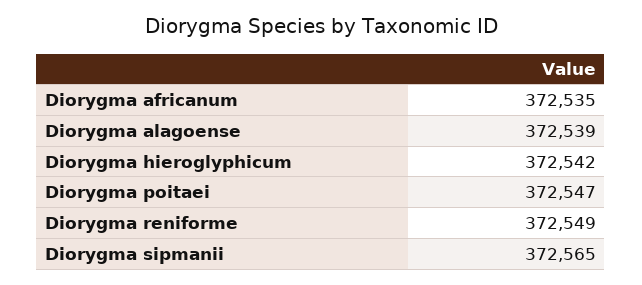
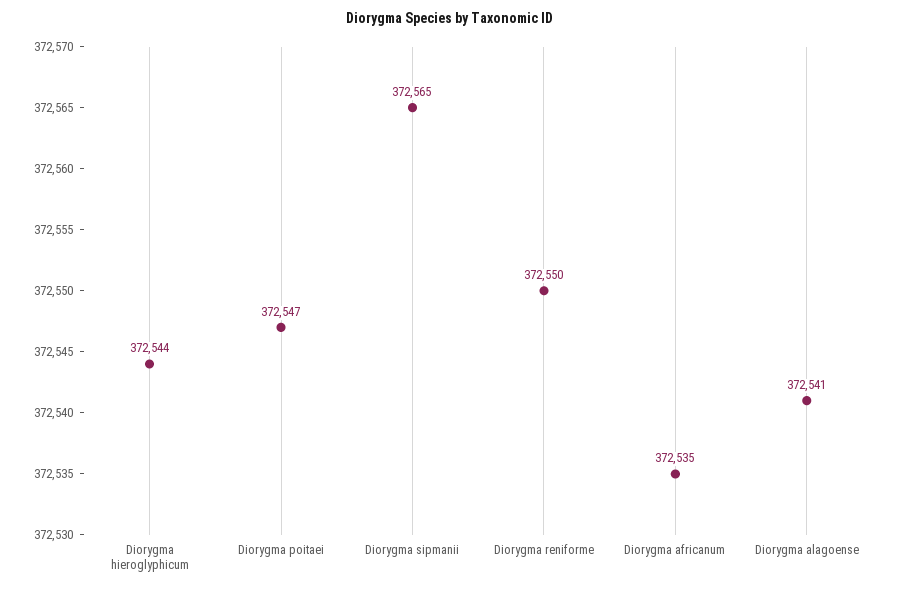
Diorygma alagoense: 372539 -> 372541
Diorygma hieroglyphicum: 372542 -> 372544
Diorygma reniforme: 372549 -> 372550

